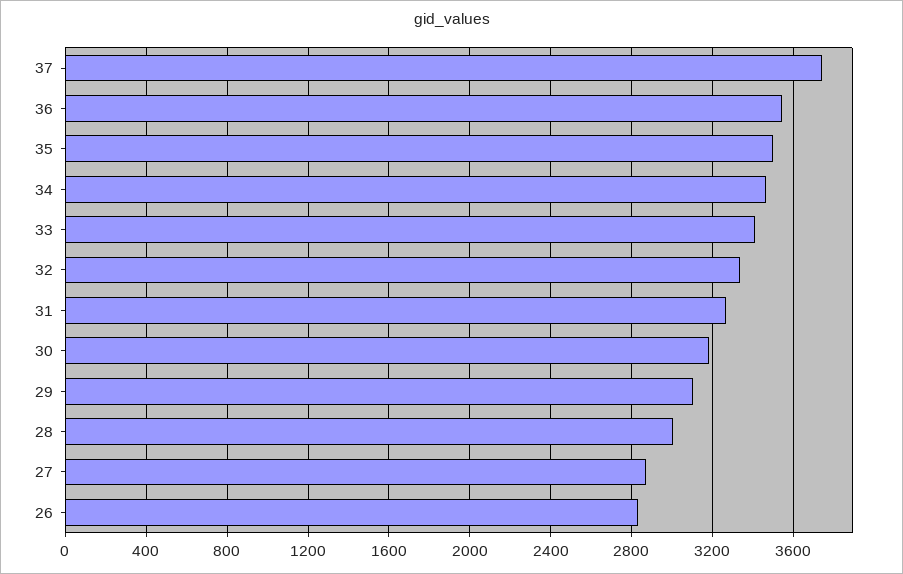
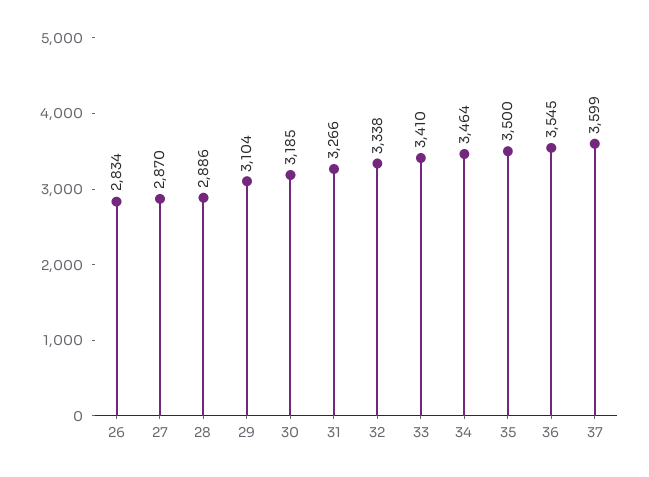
37: 3750 -> 3599
28: 3000 -> 2886

